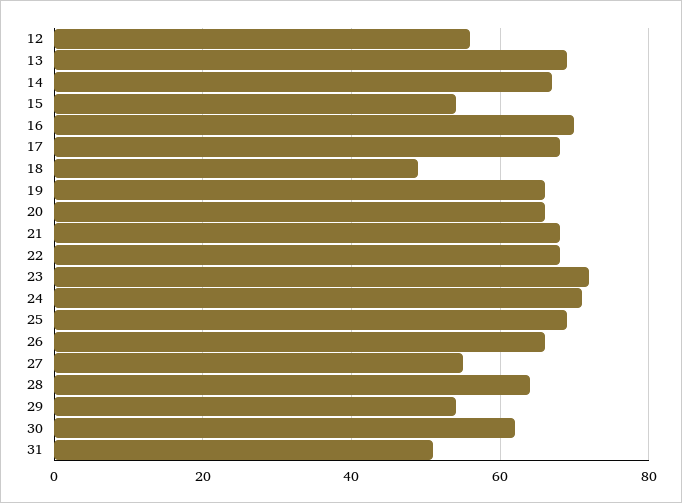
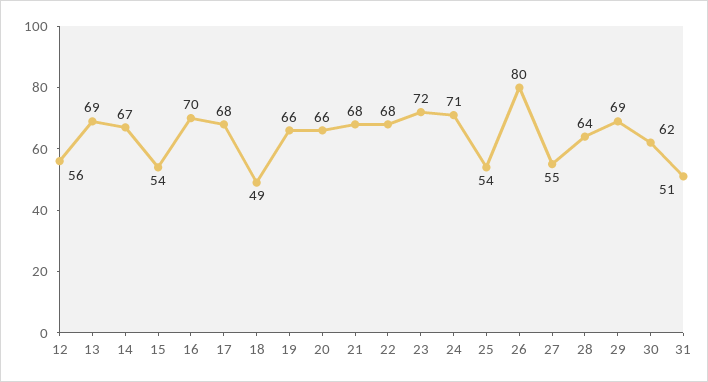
25: 70 -> 54
26: 65 -> 80
29: 55 -> 69

